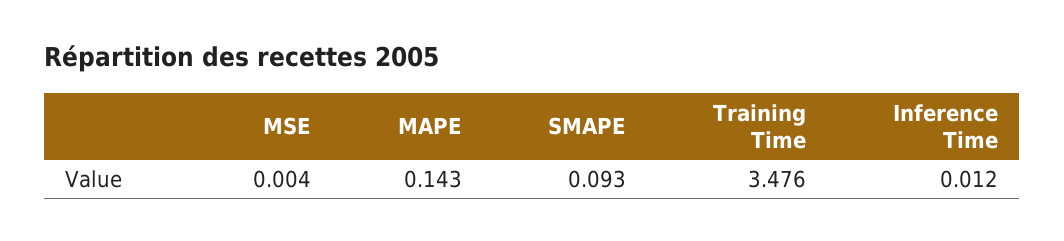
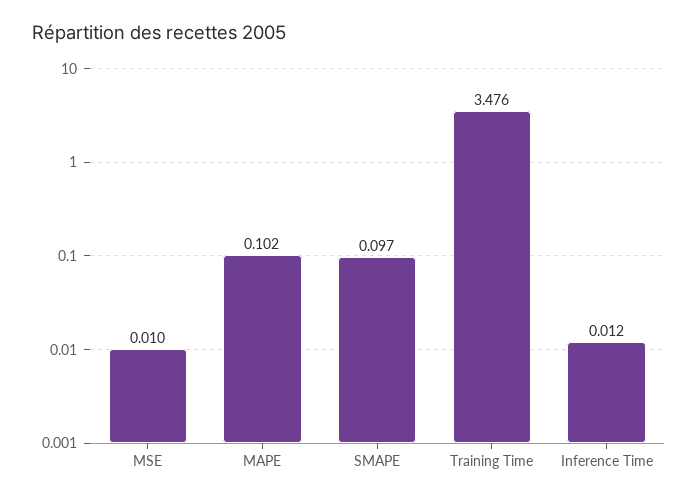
MSE: 0.004 -> 0.01
MAPE: 0.143 -> 0.102
SMAPE: 0.093 -> 0.097

